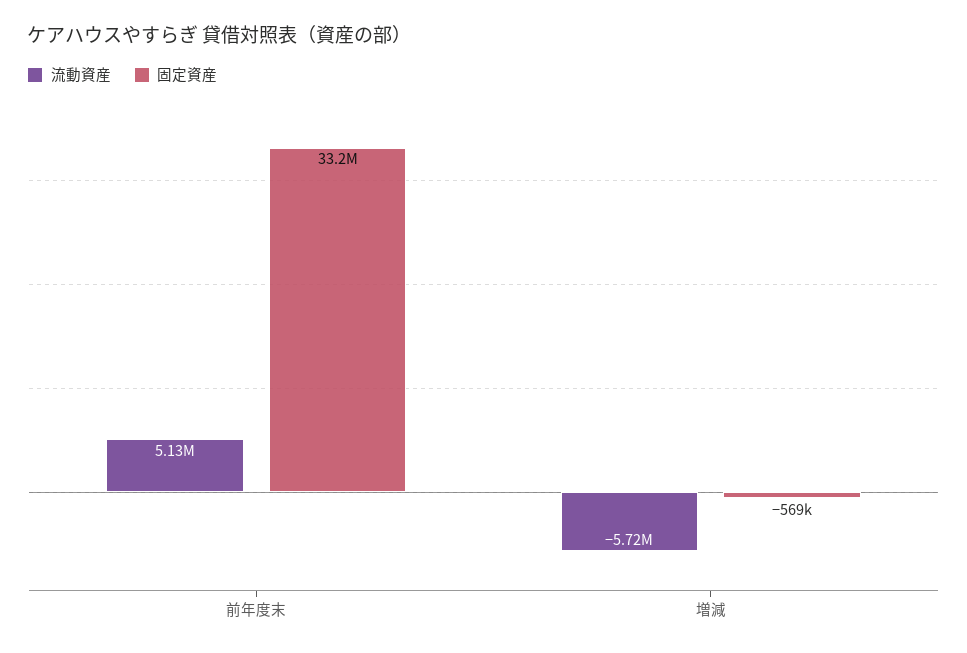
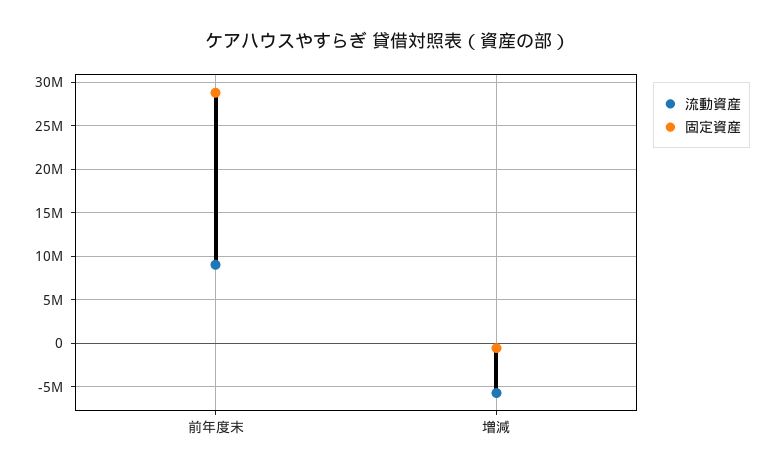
流動資産, 前年度末: 5130000 -> 9000000
固定資産, 前年度末: 33200000 -> 29000000

